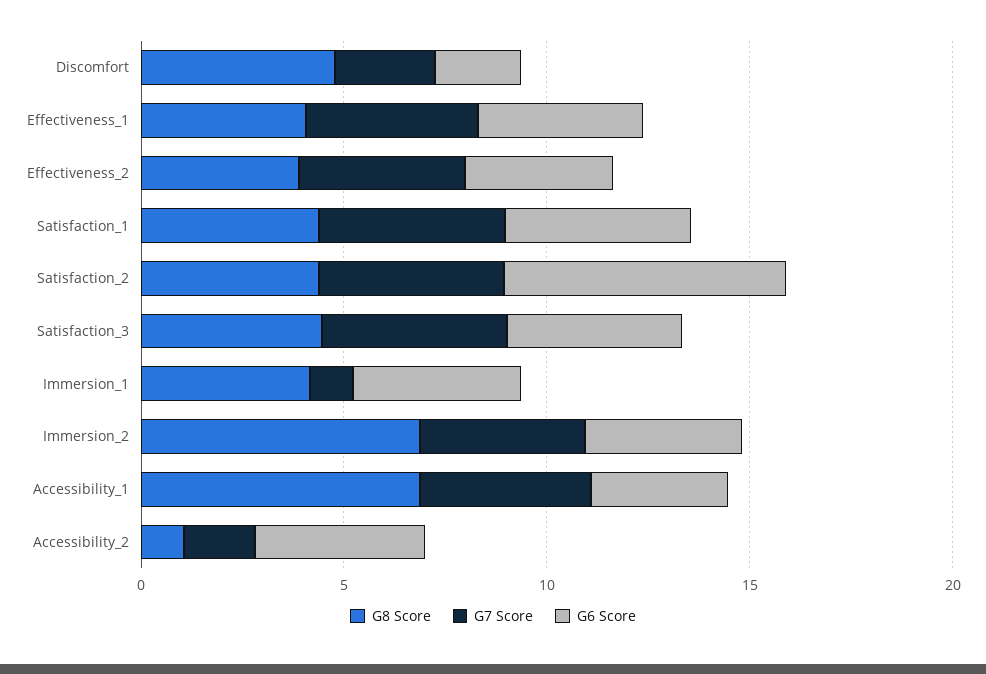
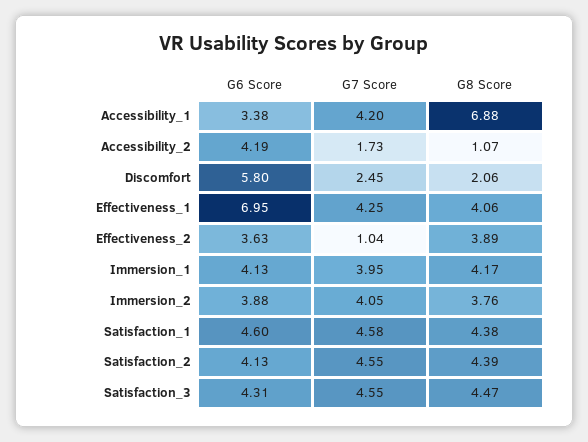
G8 Score, Discomfort: 5 -> 2.06
G6 Score, Discomfort: 2 -> 5.8
G6 Score, Effectiveness_1: 4 -> 6.95
G7 Score, Effectiveness_2: 4 -> 1.04
G6 Score, Satisfaction_2: 7 -> 4.13
G7 Score, Immersion_1: 1 -> 3.95
G8 Score, Immersion_2: 7 -> 3.76

